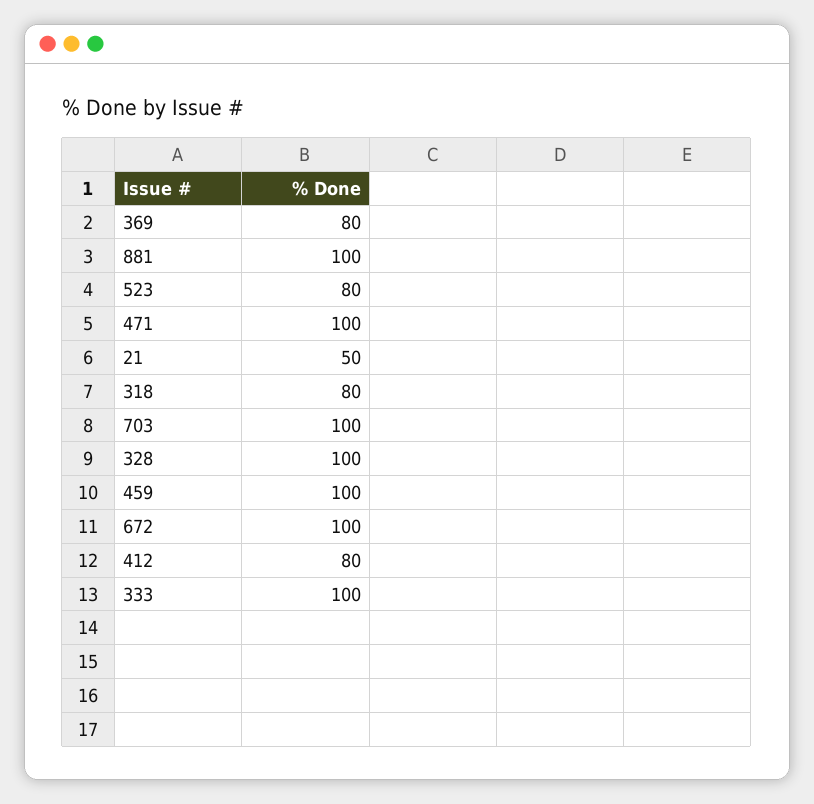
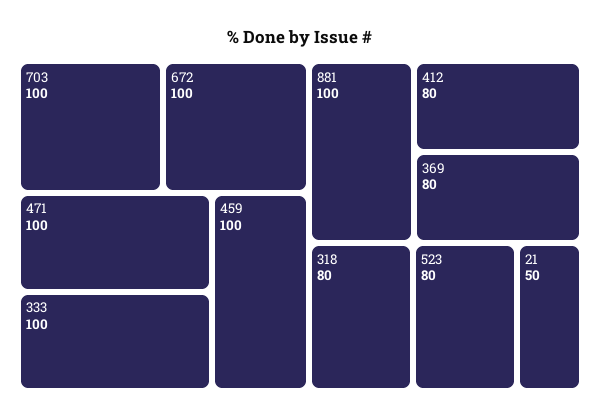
328: 100 -> none

